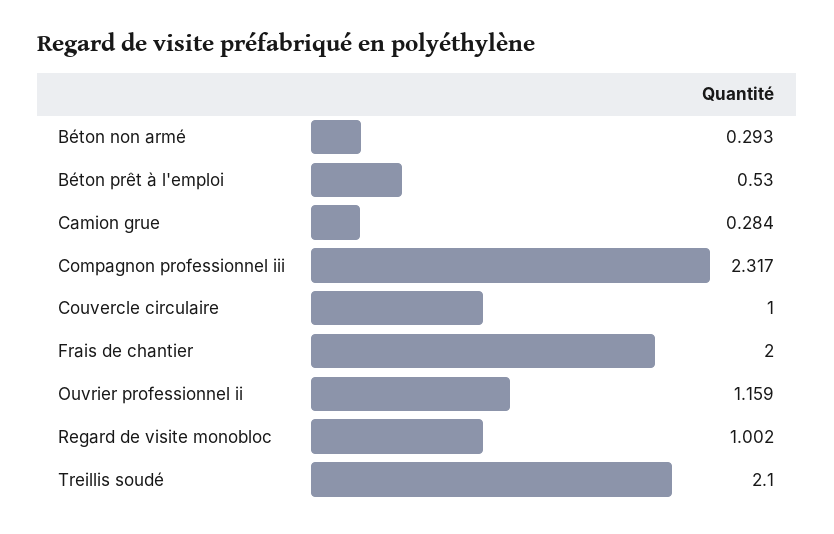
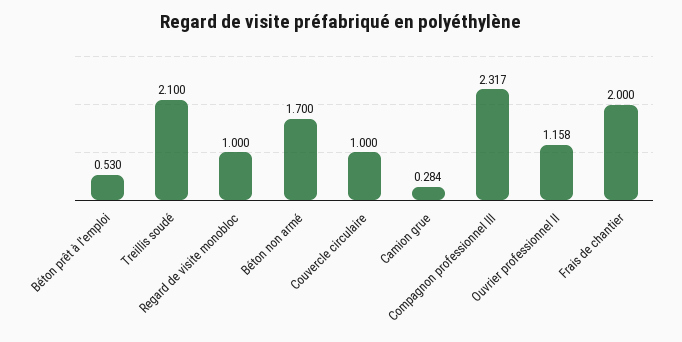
Béton non armé: 0.293 -> 1.7
Ouvrier professionnel ii: 1.159 -> 1.158
Regard de visite monobloc: 1.002 -> 1

